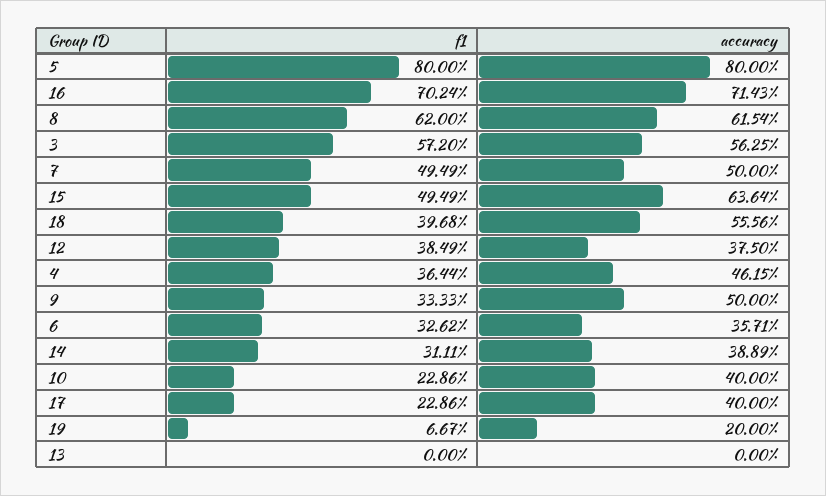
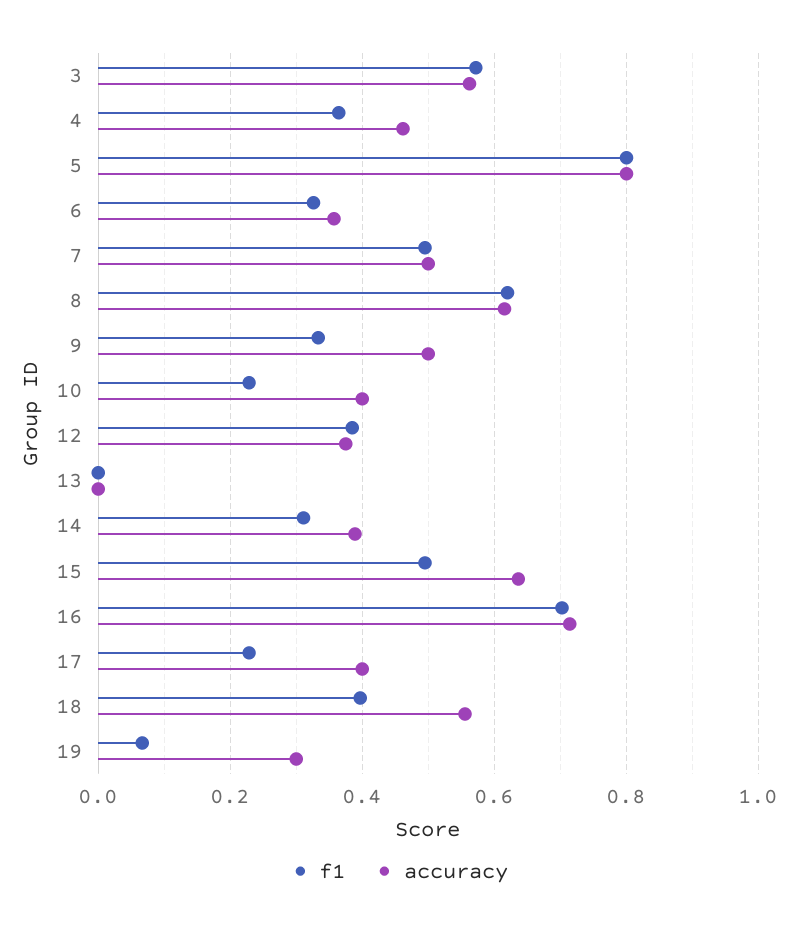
accuracy, 19: 0.2 -> 0.3

